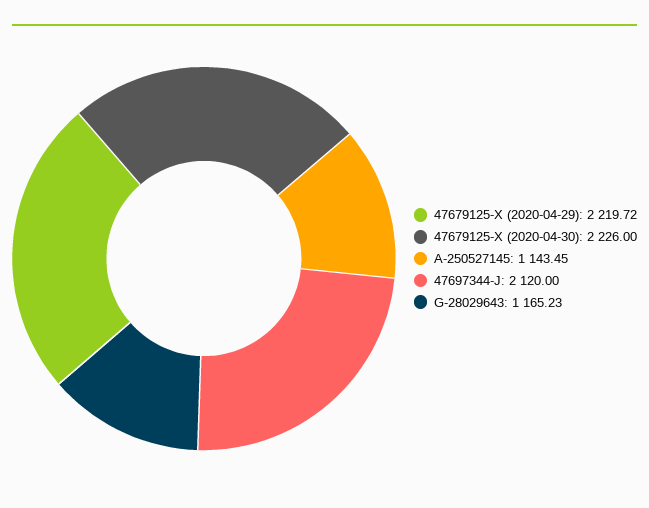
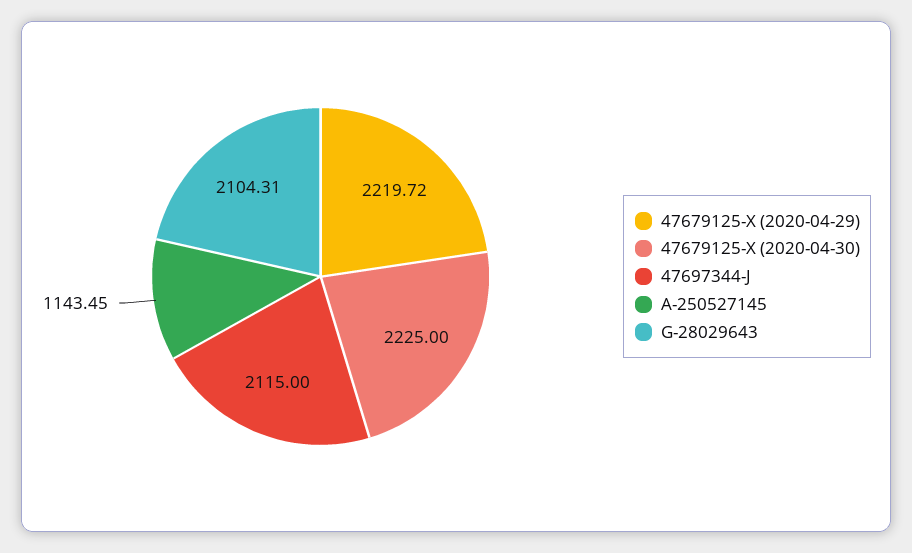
47679125-X (2020-04-30): 2226 -> 2225
47697344-J: 2120 -> 2115
G-28029643: 1165.23 -> 2104.31

